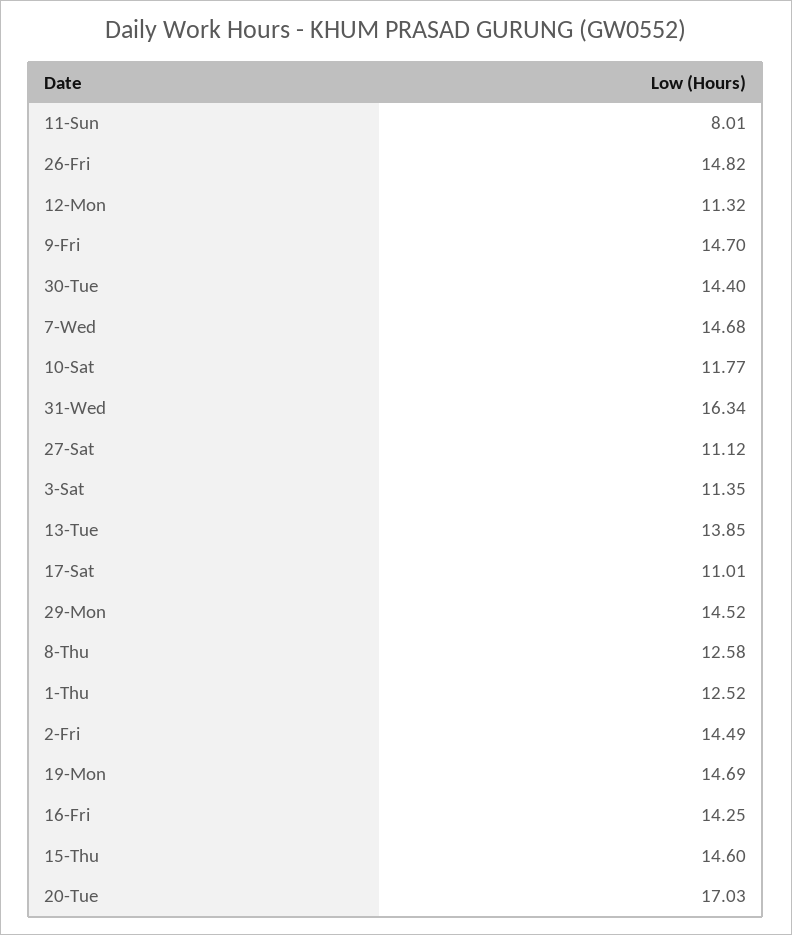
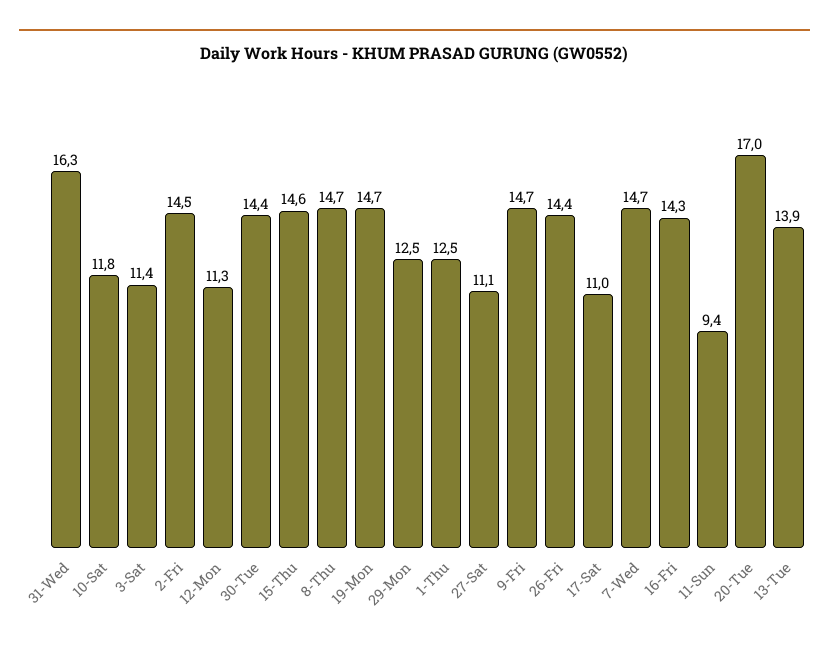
11-Sun: 8.01 -> 9.4
26-Fri: 14.82 -> 14.4
29-Mon: 14.52 -> 12.5
8-Thu: 12.58 -> 14.7

